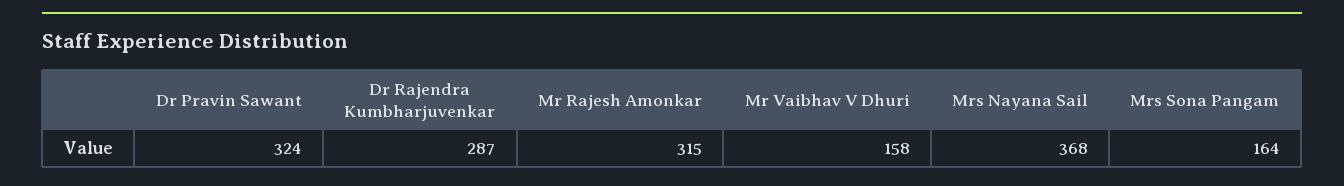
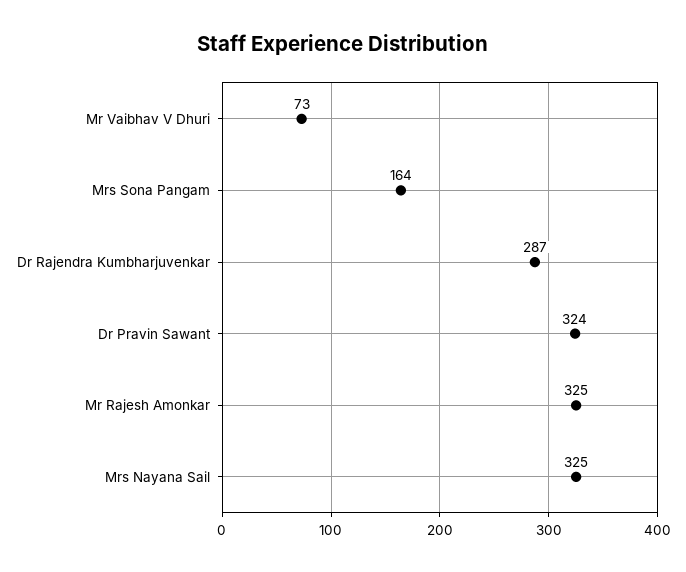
Mr Rajesh Amonkar: 315 -> 325
Mr Vaibhav V Dhuri: 158 -> 73
Mrs Nayana Sail: 368 -> 325

